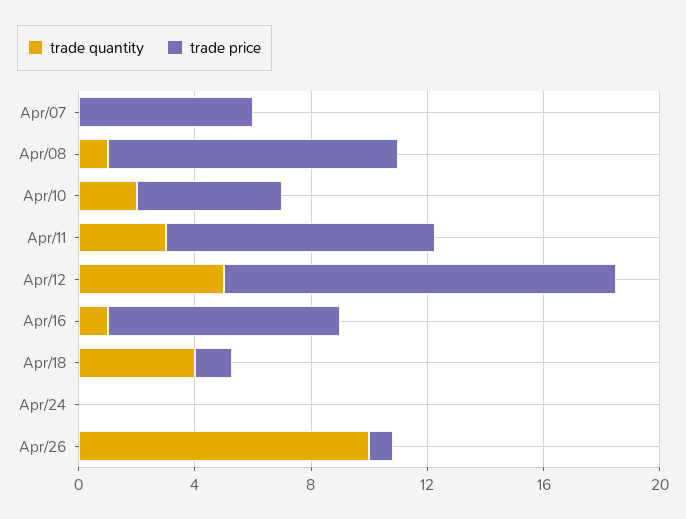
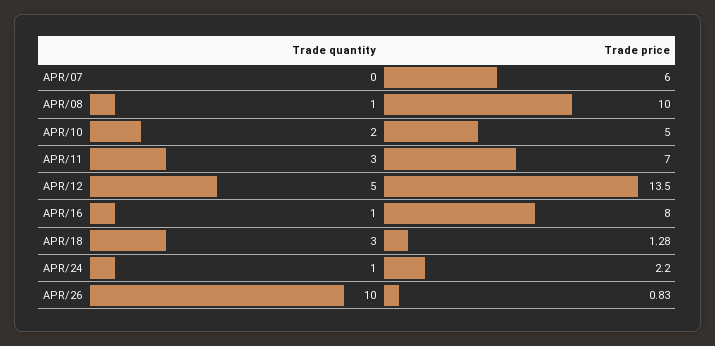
trade price, Apr/11: 9 -> 7
trade quantity, Apr/18: 4 -> 3
trade quantity, Apr/24: 0 -> 1
trade price, Apr/24: 0 -> 2.2

